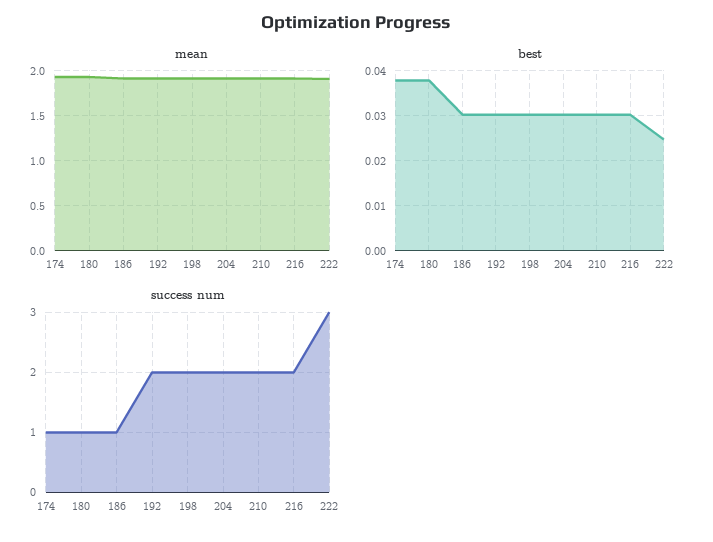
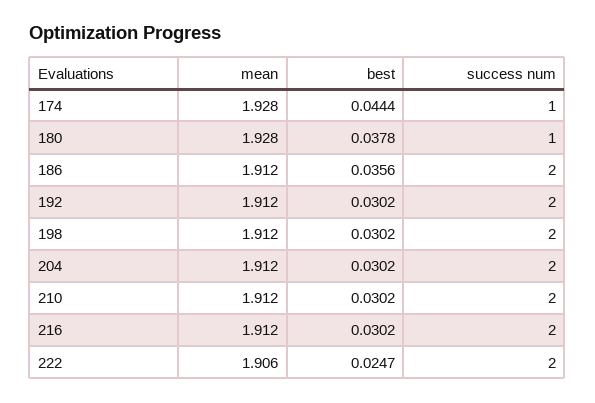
best, 174: 0.038 -> 0.0444
best, 186: 0.03 -> 0.0356
success num, 186: 1 -> 2
success num, 222: 3 -> 2

